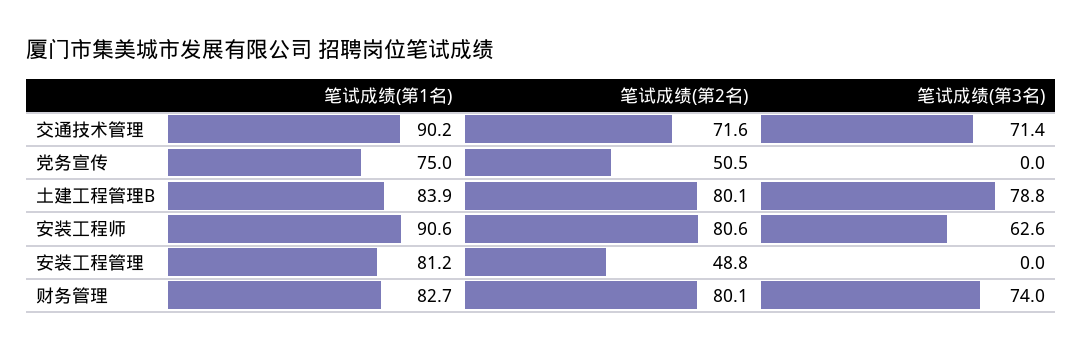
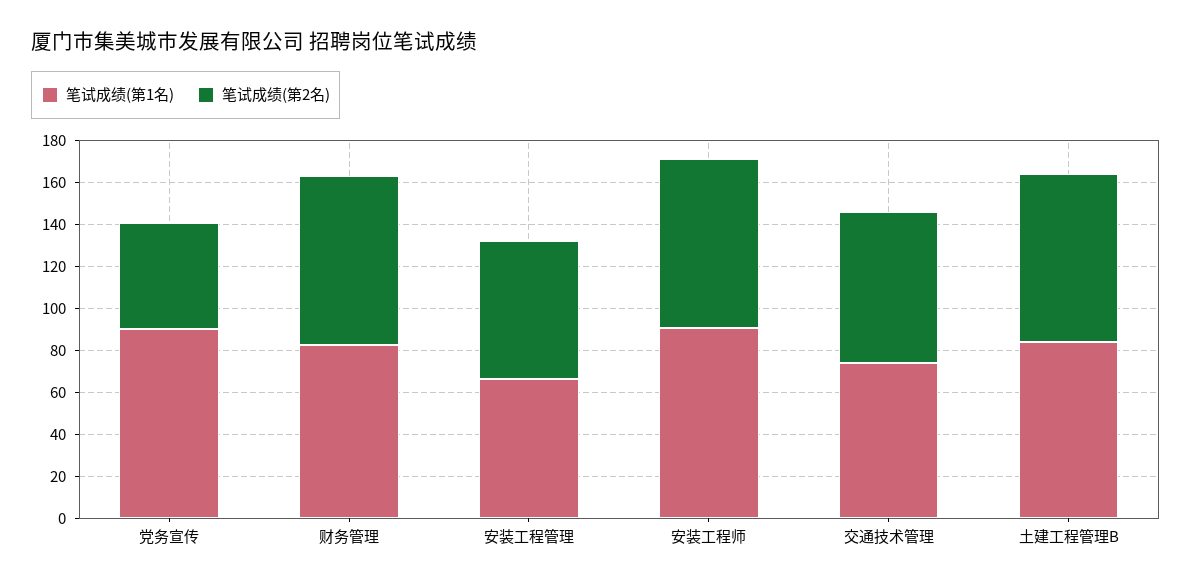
笔试成绩(第1名), 交通技术管理: 90.2 -> 75
笔试成绩(第3名), 交通技术管理: 71.4 -> none
笔试成绩(第1名), 党务宣传: 75 -> 90
笔试成绩(第3名), 党务宣传: 0 -> none
笔试成绩(第3名), 土建工程管理B: 78.8 -> none
笔试成绩(第3名), 安装工程师: 62.6 -> none
笔试成绩(第1名), 安装工程管理: 81.2 -> 65
笔试成绩(第2名), 安装工程管理: 48.8 -> 65
笔试成绩(第3名), 安装工程管理: 0 -> none
笔试成绩(第3名), 财务管理: 74 -> none

